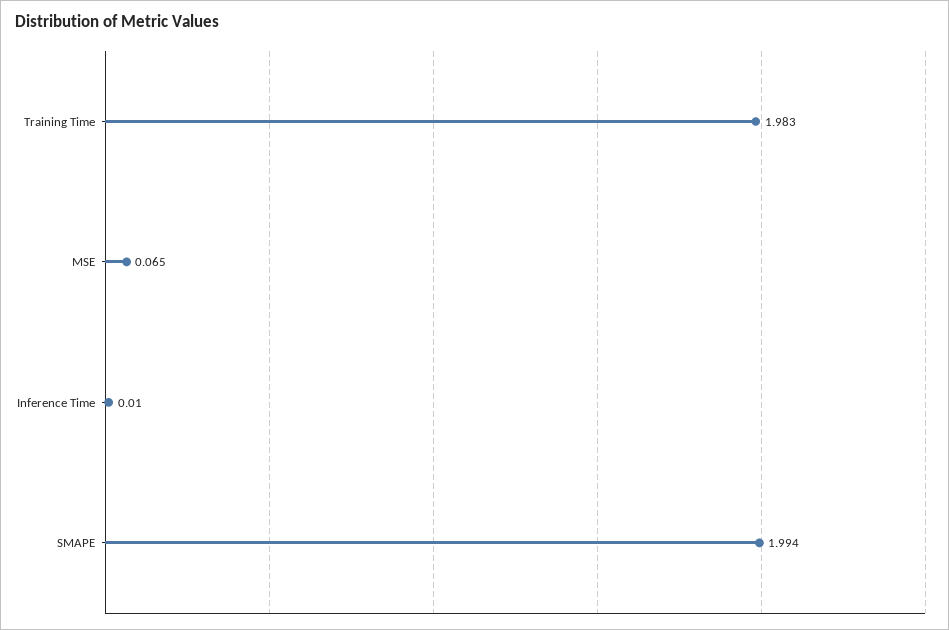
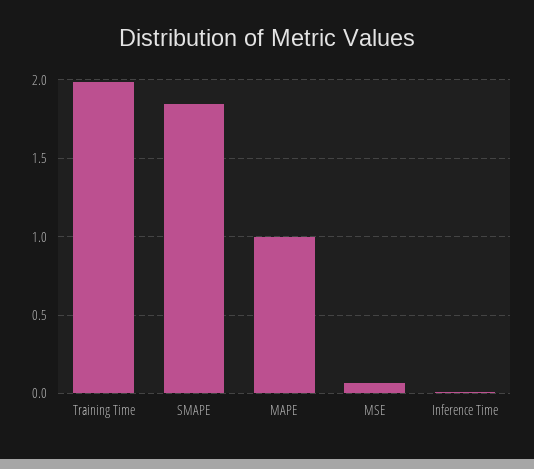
SMAPE: 1.994 -> 1.85
MAPE: none -> 1

